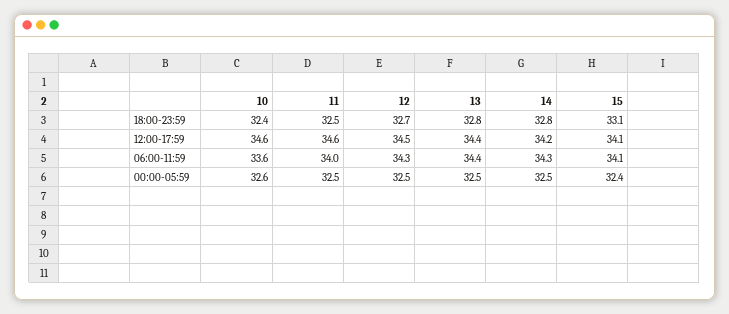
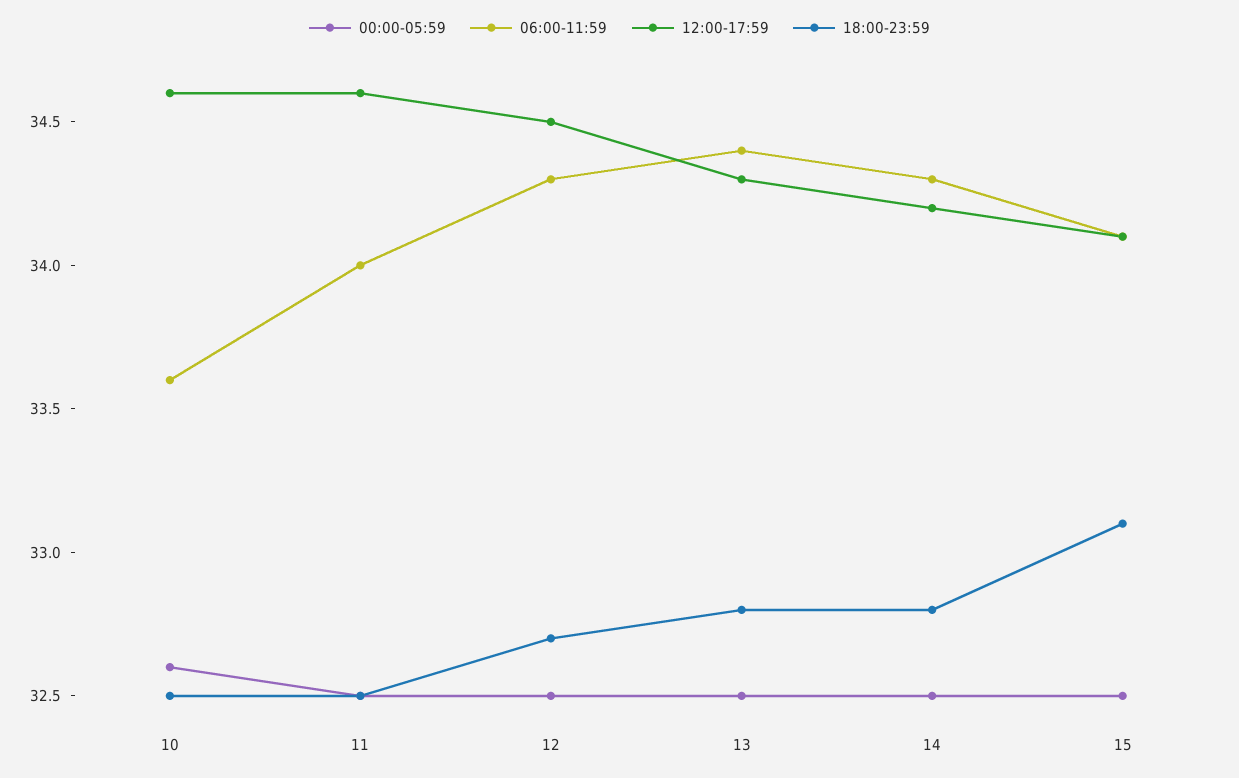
18:00-23:59, 10: 32.4 -> 32.5
12:00-17:59, 13: 34.4 -> 34.3
00:00-05:59, 15: 32.4 -> 32.5

